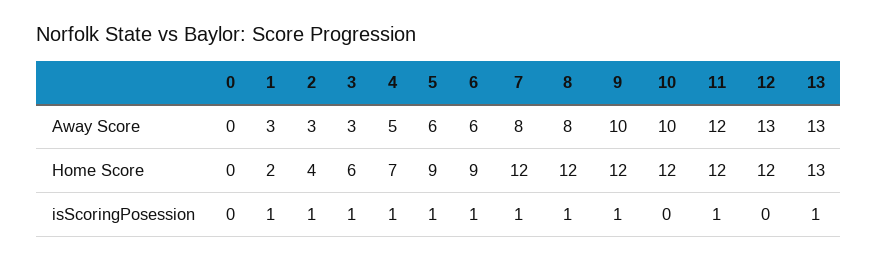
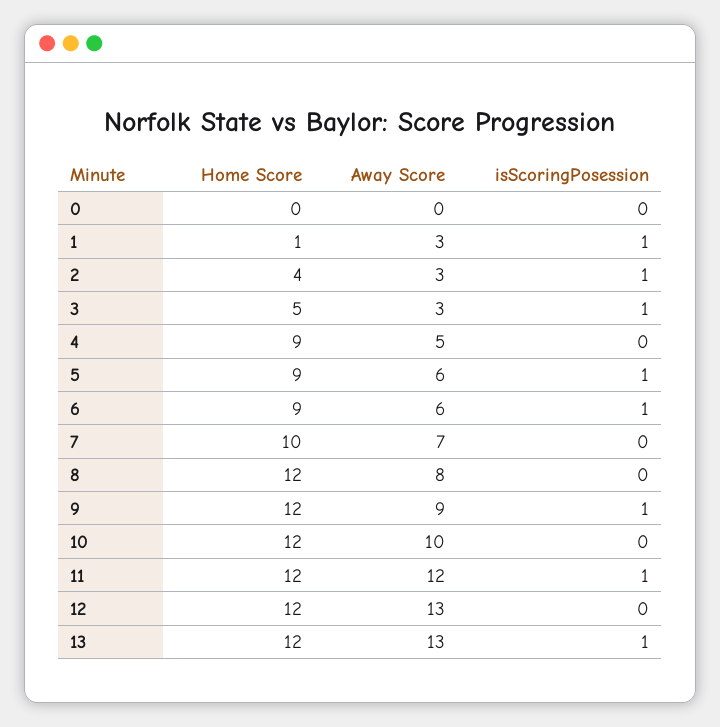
7, Away Score: 8 -> 7
9, Away Score: 10 -> 9
1, Home Score: 2 -> 1
3, Home Score: 6 -> 5
4, Home Score: 7 -> 9
7, Home Score: 12 -> 10
13, Home Score: 13 -> 12
4, isScoringPosession: 1 -> 0
7, isScoringPosession: 1 -> 0
8, isScoringPosession: 1 -> 0

